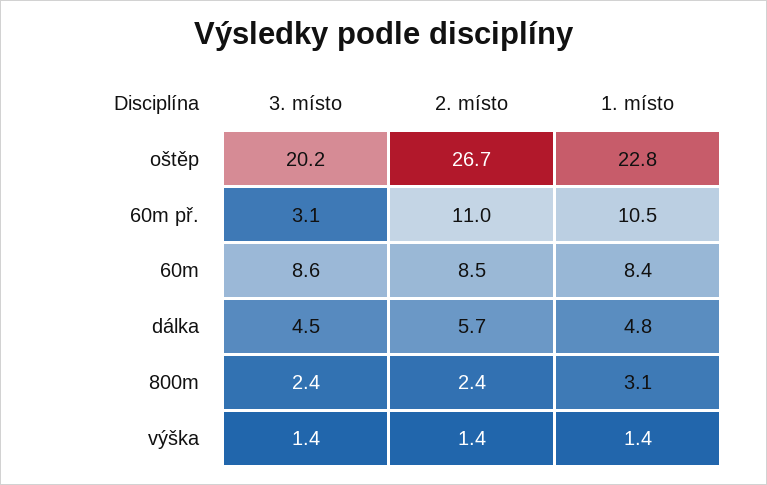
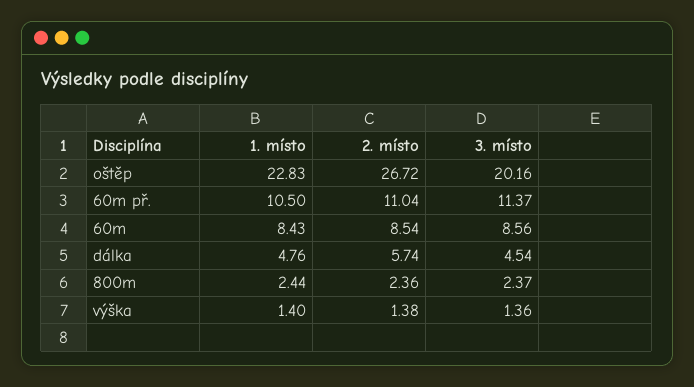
3. místo, 60m př.: 3.1 -> 11.37
1. místo, 800m: 3.1 -> 2.44

